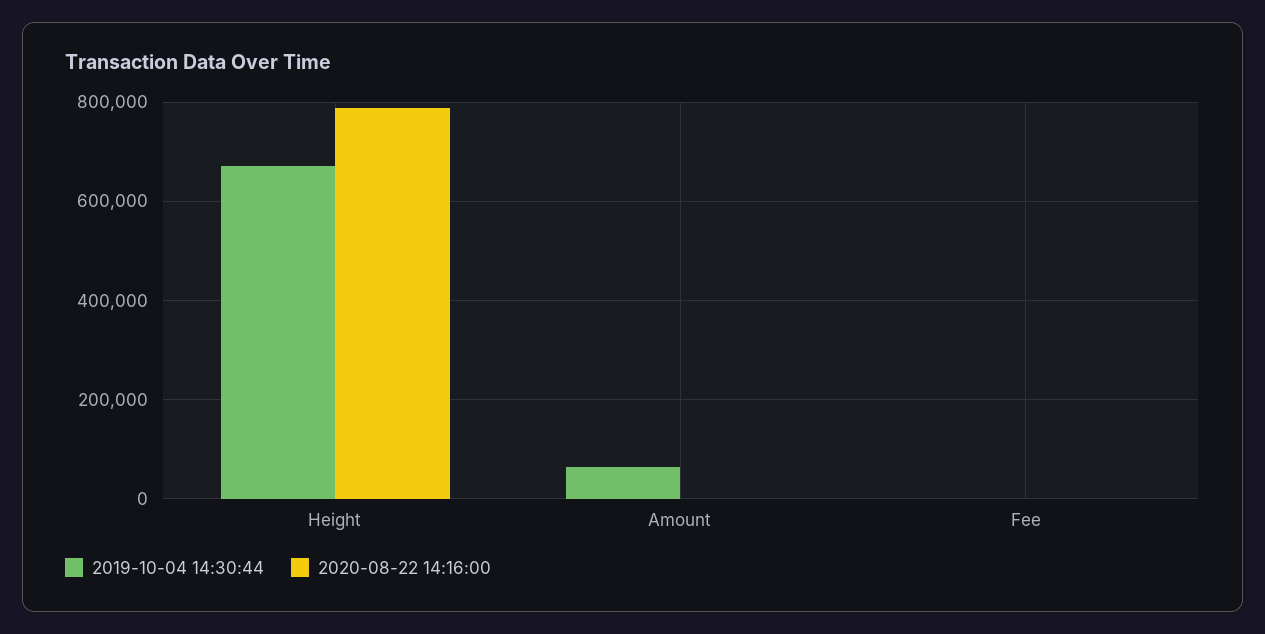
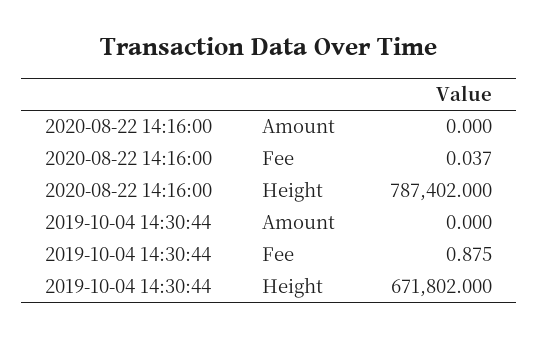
2019-10-04 14:30:44, Amount: 60000 -> 0

